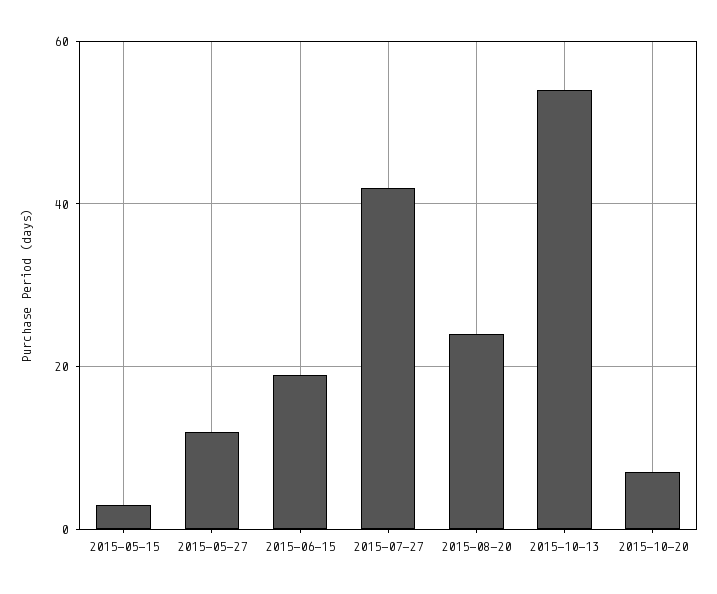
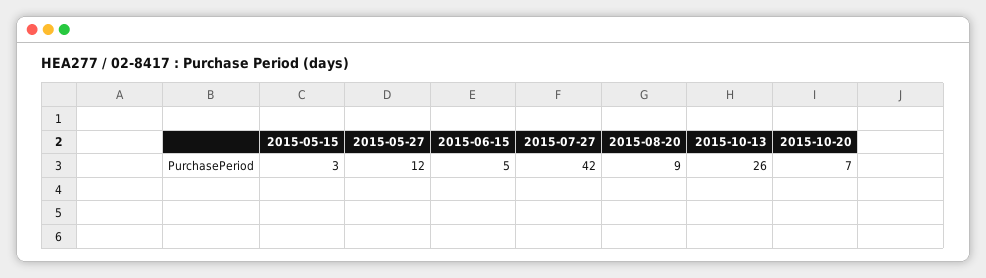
2015-06-15: 20 -> 5
2015-08-20: 25 -> 9
2015-10-13: 55 -> 26

